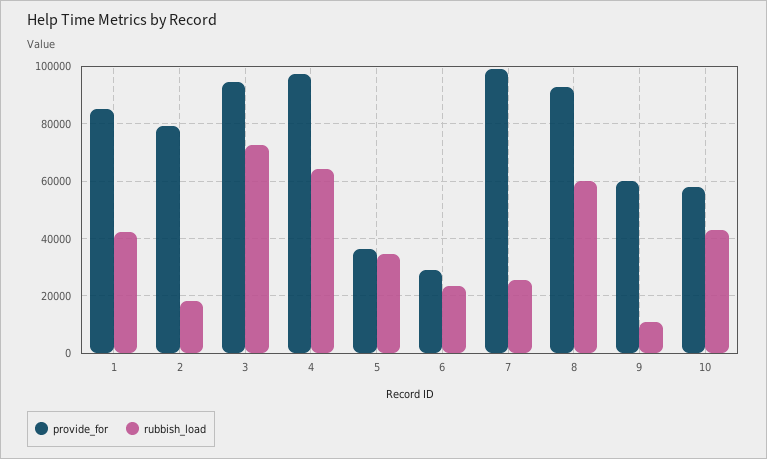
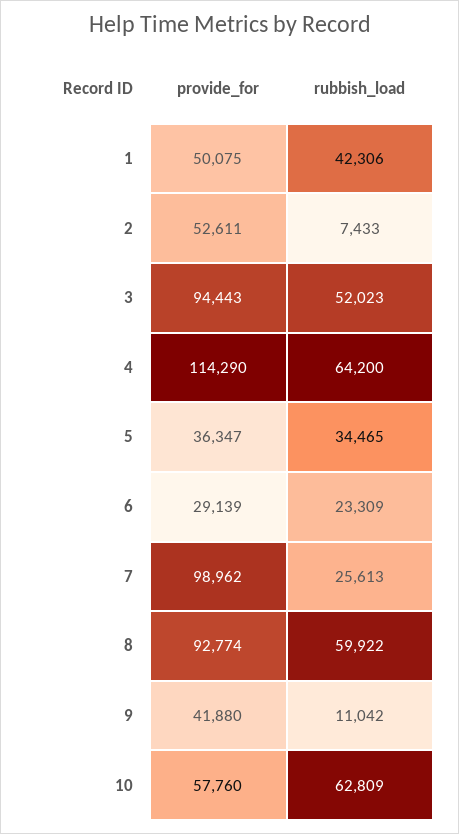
provide_for, 1: 85000 -> 50075
provide_for, 2: 80000 -> 52611
rubbish_load, 2: 17500 -> 7433
rubbish_load, 3: 72500 -> 52023
provide_for, 4: 97500 -> 114290
provide_for, 9: 60000 -> 41880
rubbish_load, 10: 42500 -> 62809

